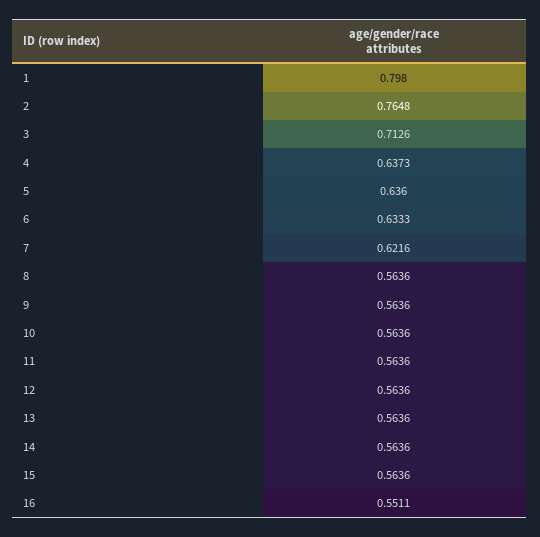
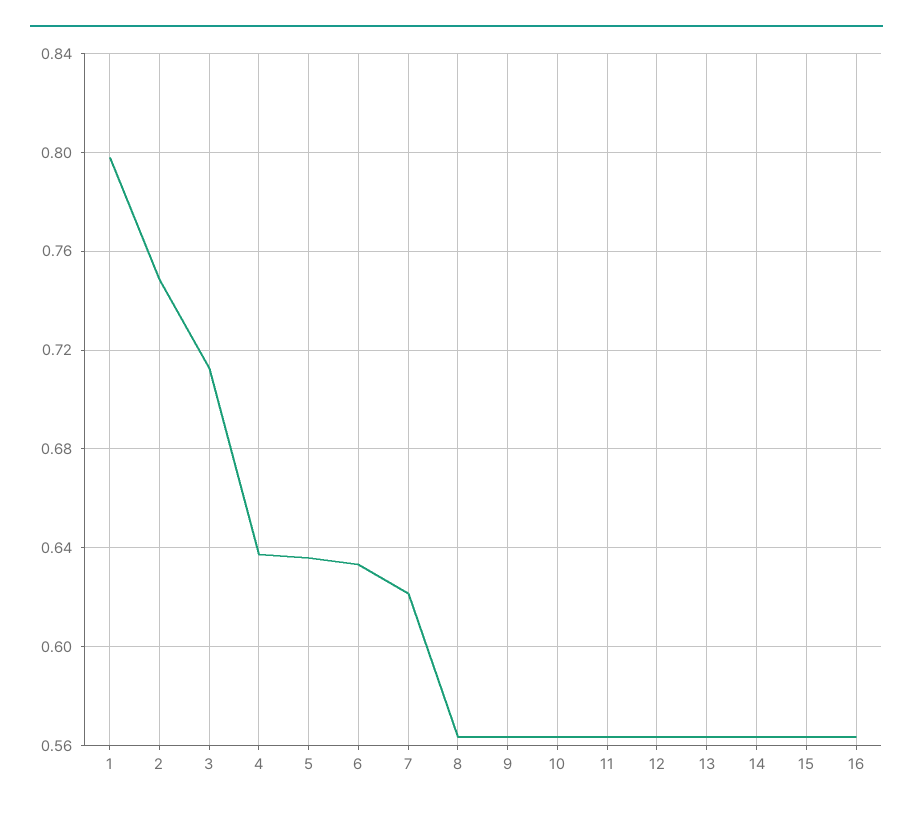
2: 0.7648 -> 0.75
16: 0.5511 -> 0.565

